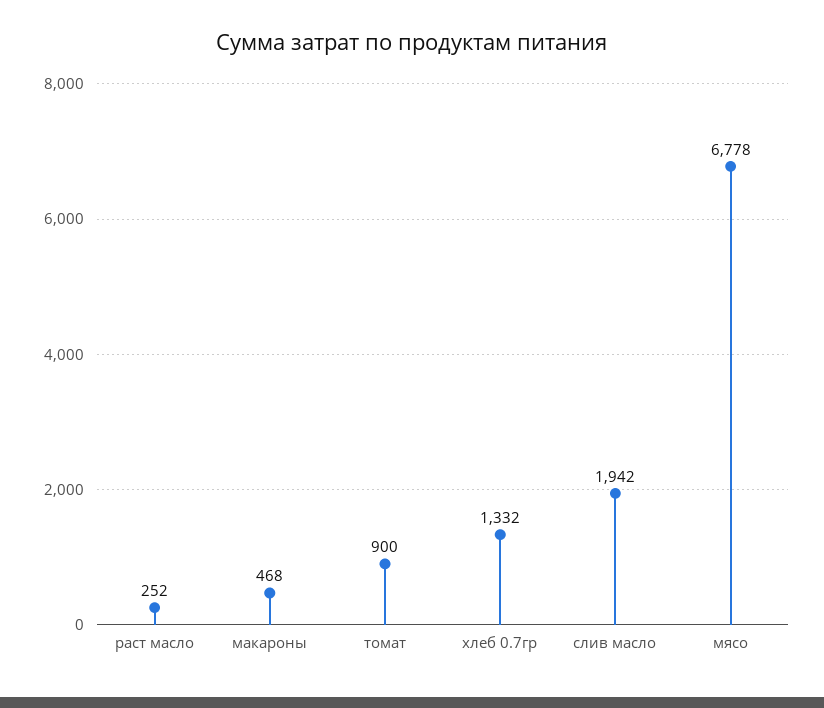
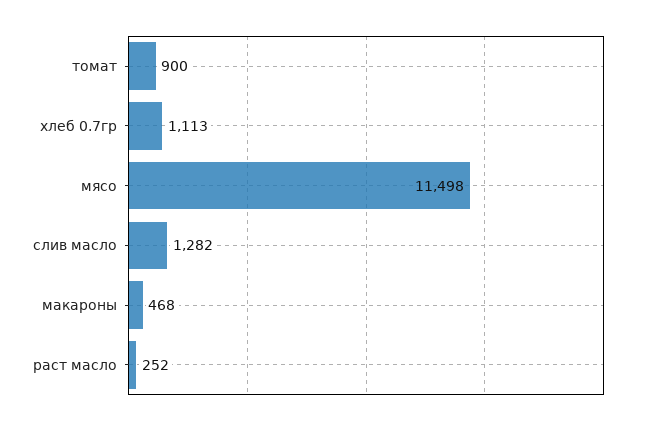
хлеб 0.7гр: 1332 -> 1113
слив масло: 1942 -> 1282
мясо: 6778 -> 11498

